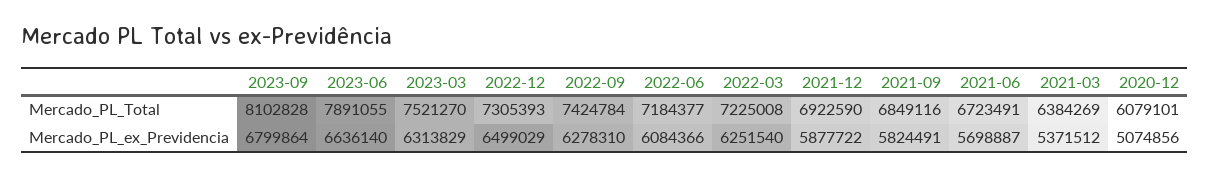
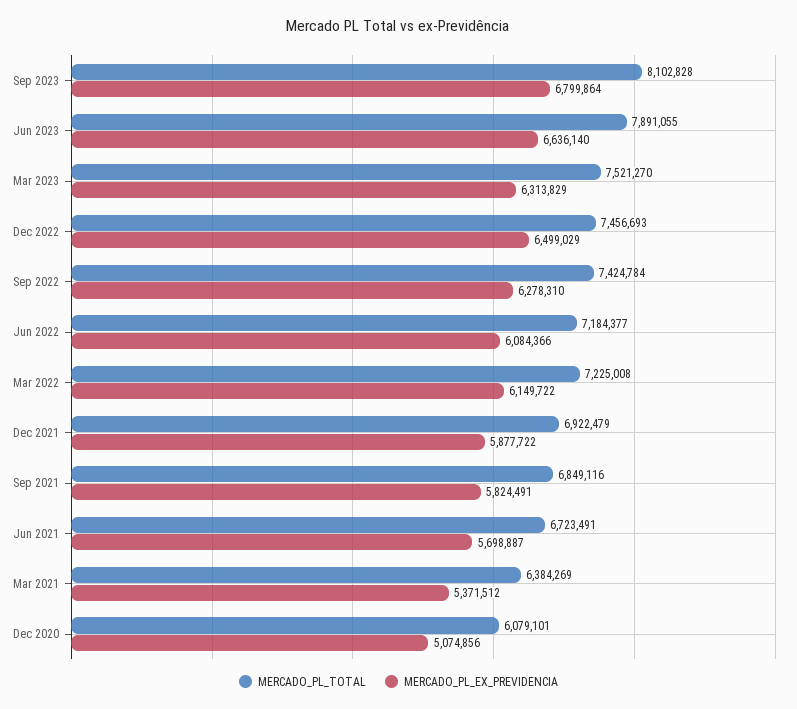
Mercado_PL_Total, 2022-12: 7305393 -> 7456693
Mercado_PL_Total, 2021-12: 6922590 -> 6922479
Mercado_PL_ex_Previdencia, 2022-03: 6251540 -> 6149722

